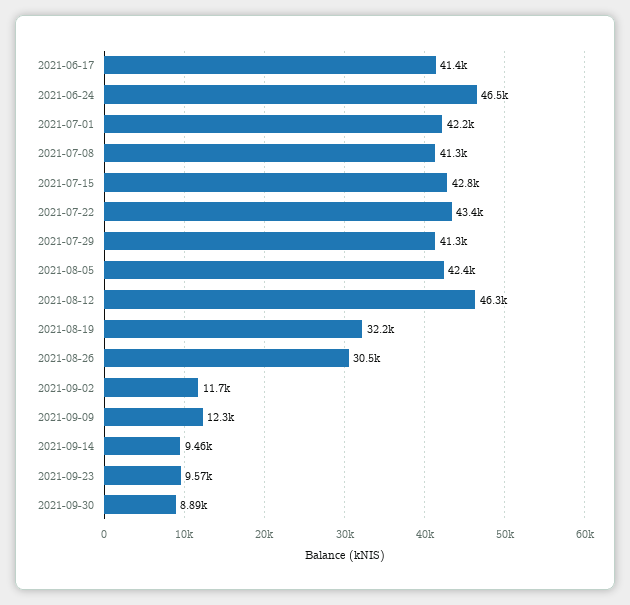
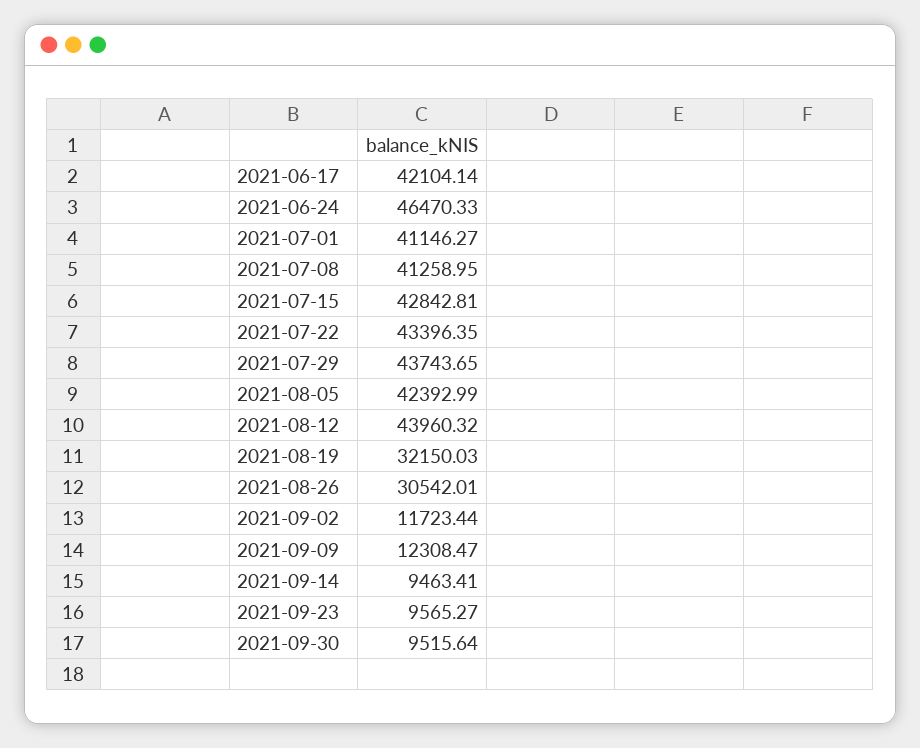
2021-06-17: 41400 -> 42104.14
2021-07-01: 42200 -> 41146.27
2021-07-29: 41300 -> 43743.65
2021-08-12: 46300 -> 43960.32
2021-09-30: 8890 -> 9515.64

